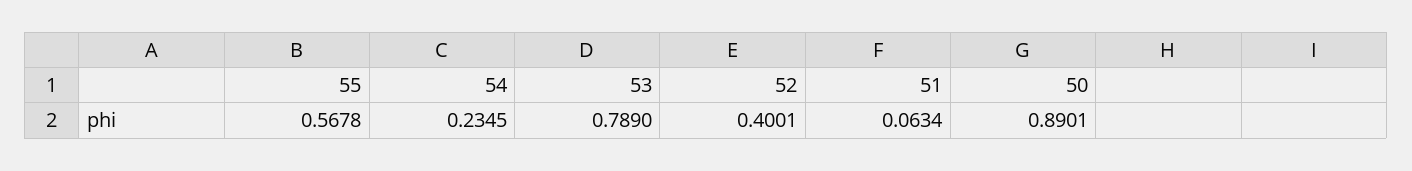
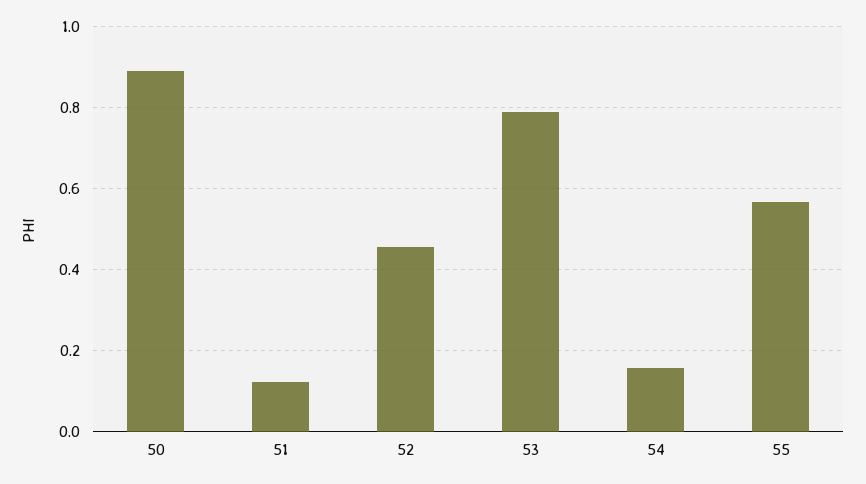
54: 0.2345 -> 0.16
52: 0.4001 -> 0.46
51: 0.0634 -> 0.12

